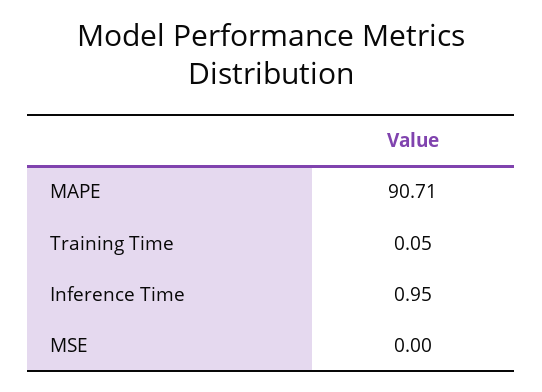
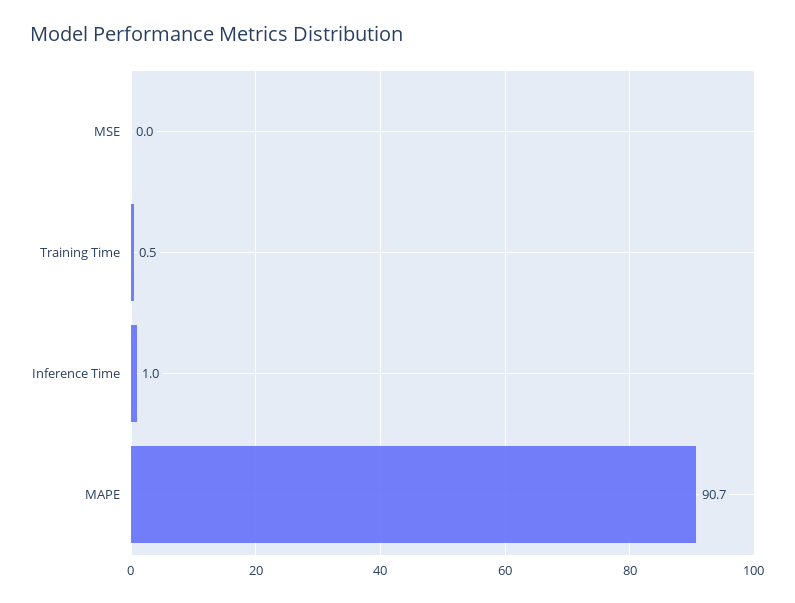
Training Time: 0.05 -> 0.5

